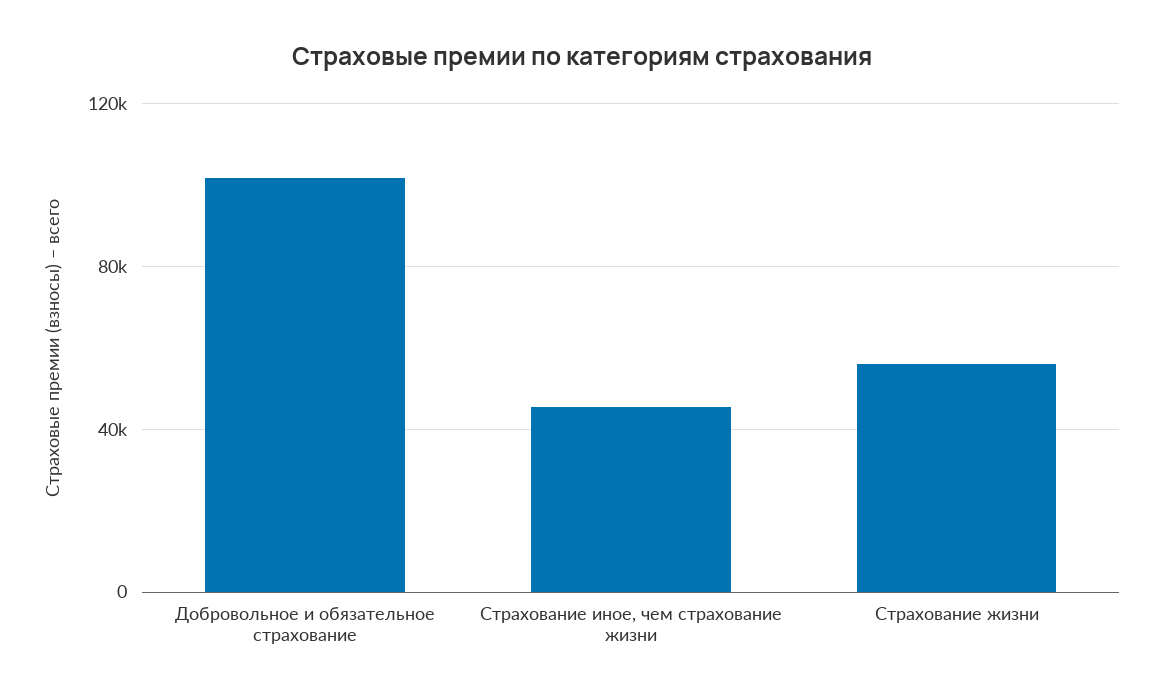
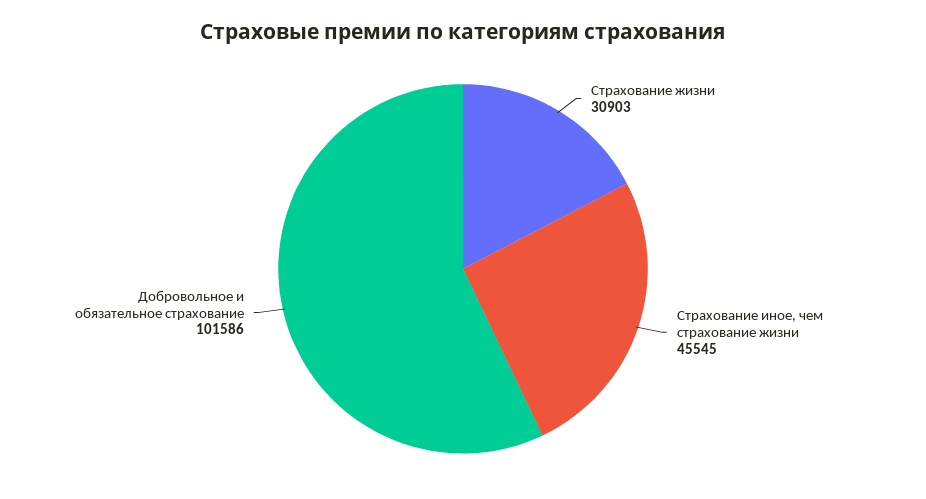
Страхование жизни: 55000 -> 30903

